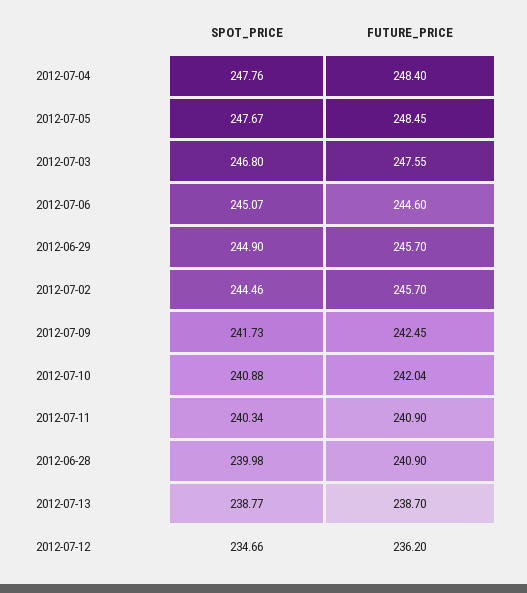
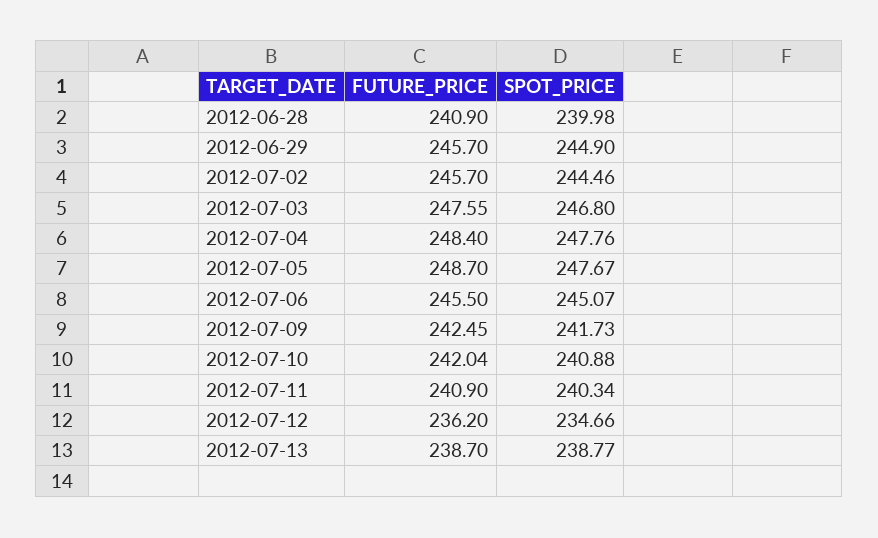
FUTURE_PRICE, 2012-07-05: 248.45 -> 248.7
FUTURE_PRICE, 2012-07-06: 244.6 -> 245.5

